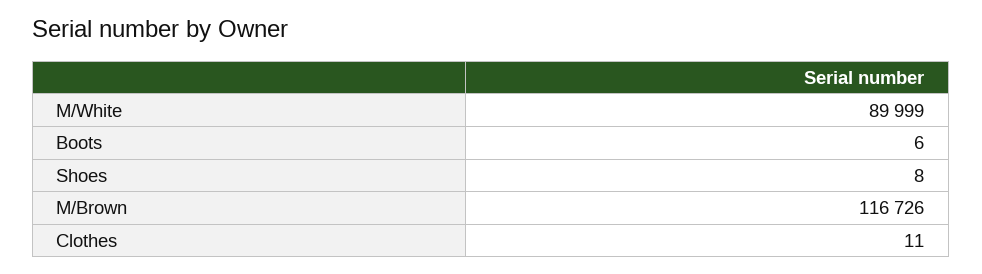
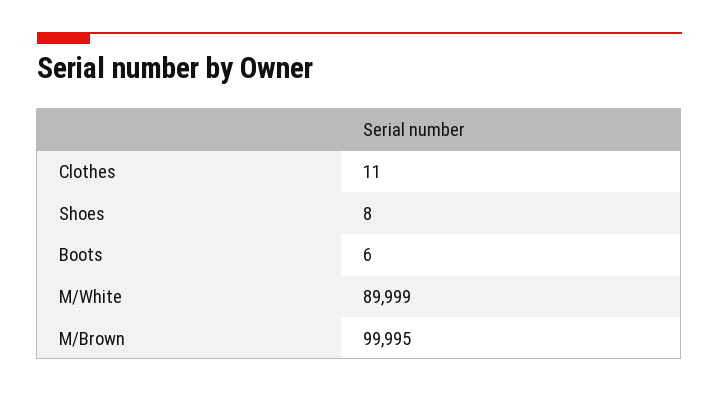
M/Brown: 116726 -> 99995

